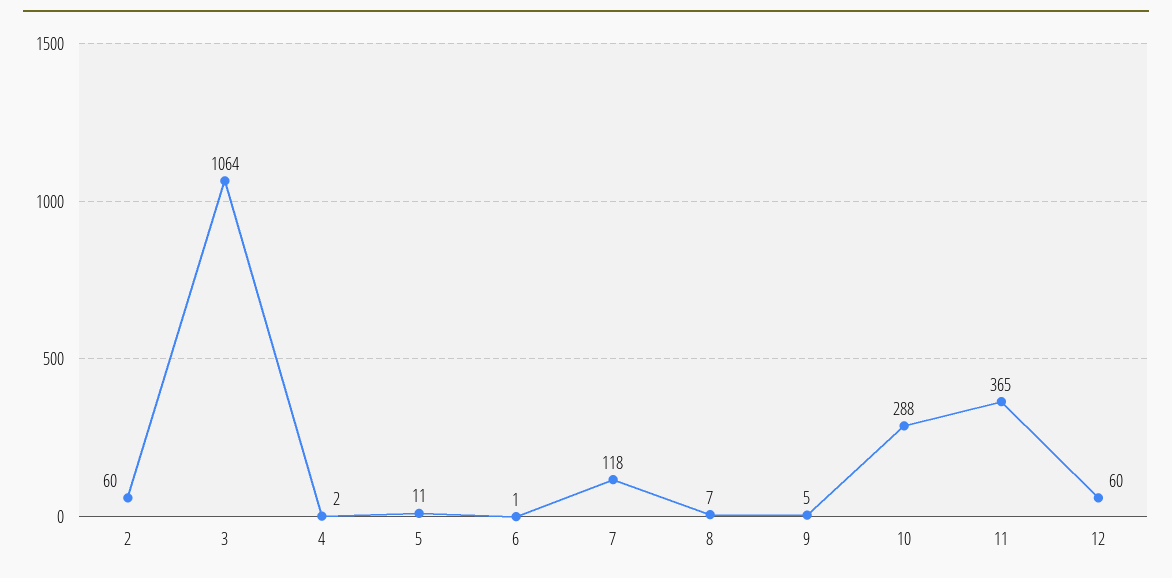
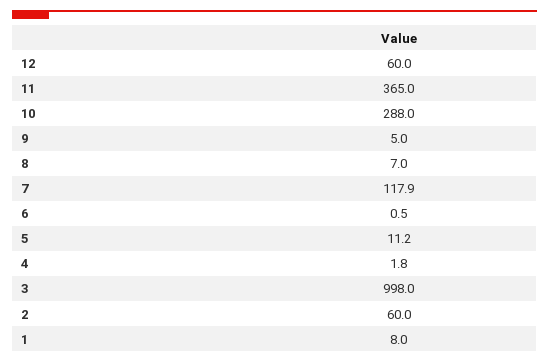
3: 1064 -> 998
1: none -> 8

